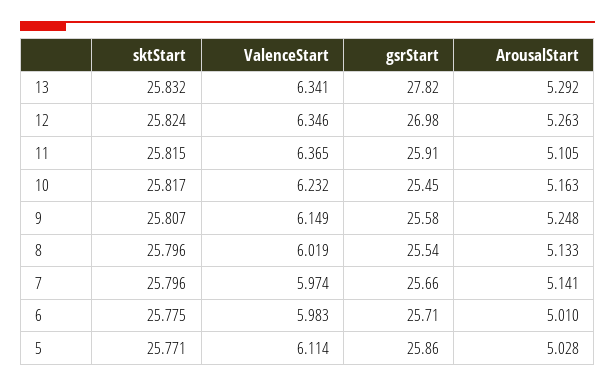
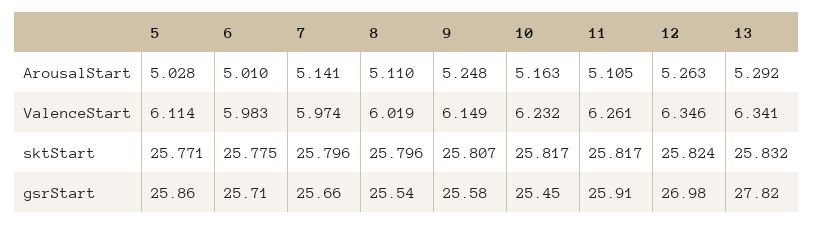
sktStart, 11: 25.815 -> 25.817
ValenceStart, 11: 6.365 -> 6.261
ArousalStart, 8: 5.133 -> 5.11

